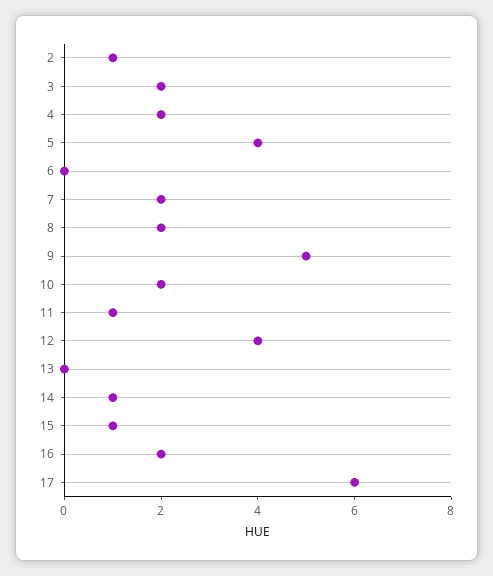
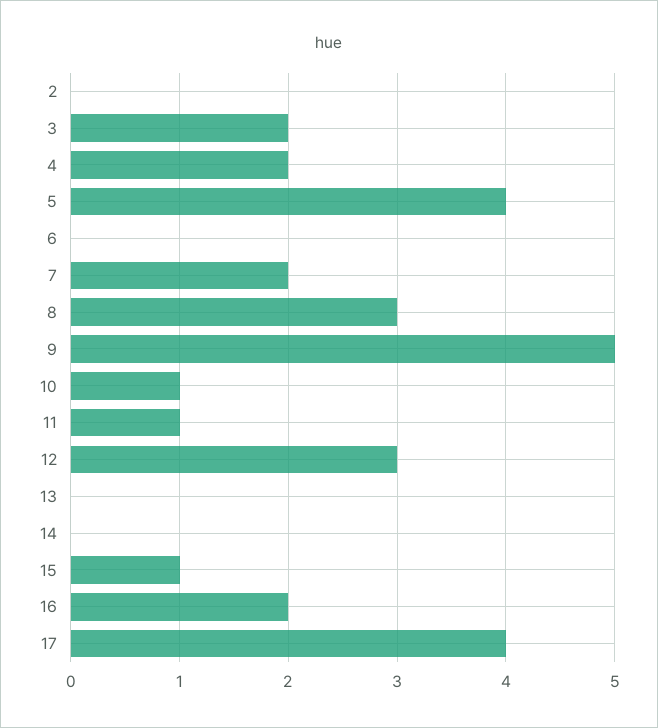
2: 1 -> 0
8: 2 -> 3
10: 2 -> 1
12: 4 -> 3
14: 1 -> 0
17: 6 -> 4

